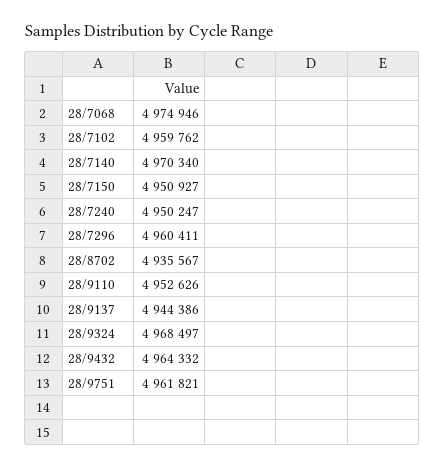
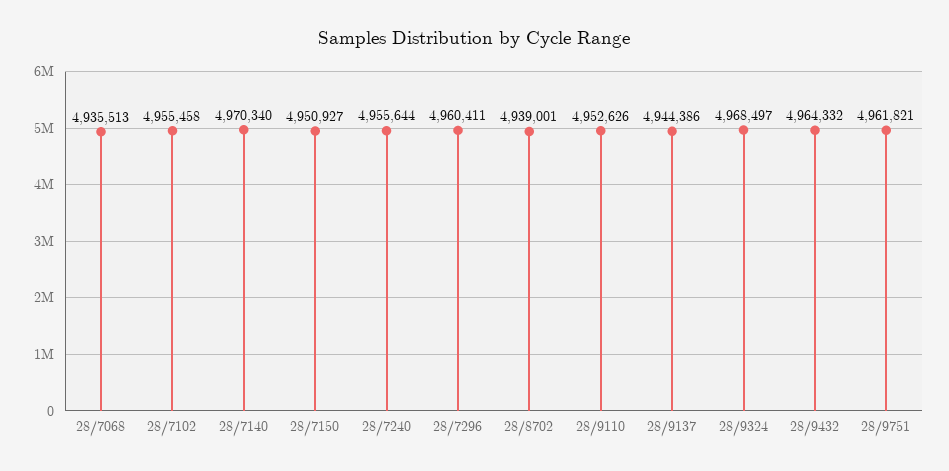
28/7068: 4974946 -> 4935513
28/7102: 4959762 -> 4955458
28/7240: 4950247 -> 4955644
28/8702: 4935567 -> 4939001

